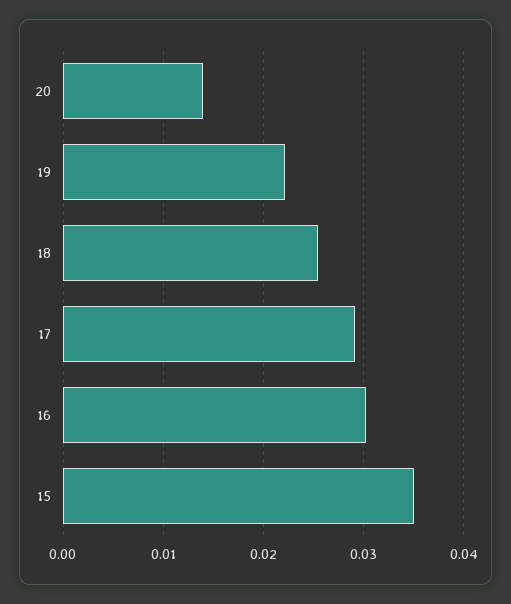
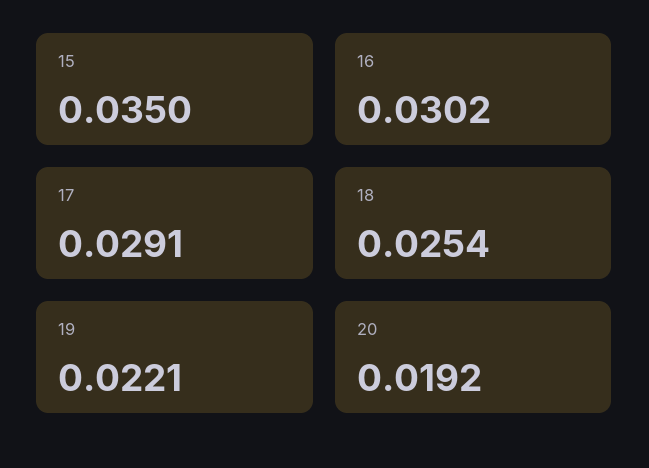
20: 0.014 -> 0.0192

